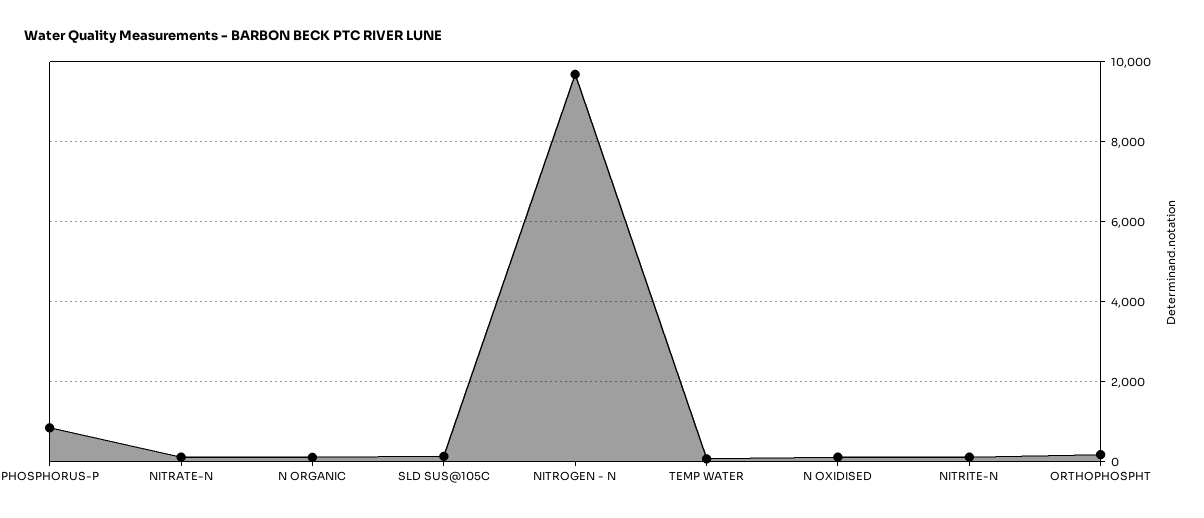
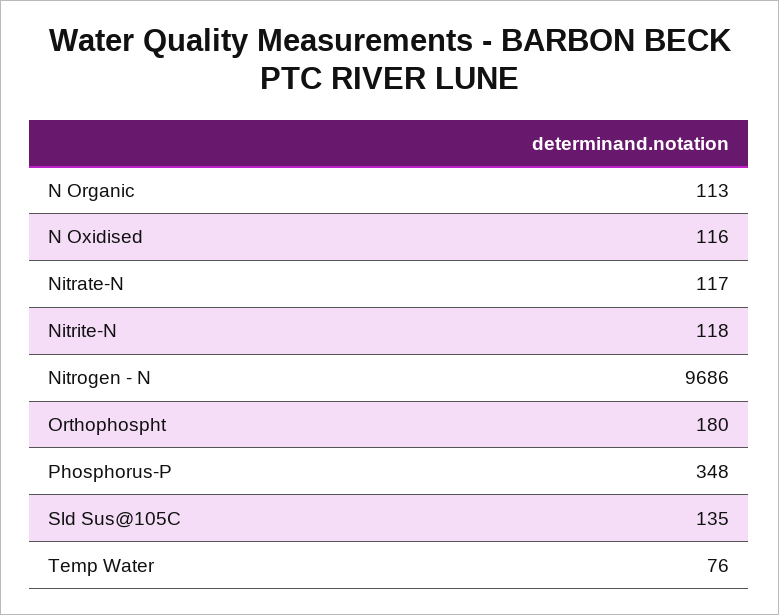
PHOSPHORUS-P: 800 -> 348

